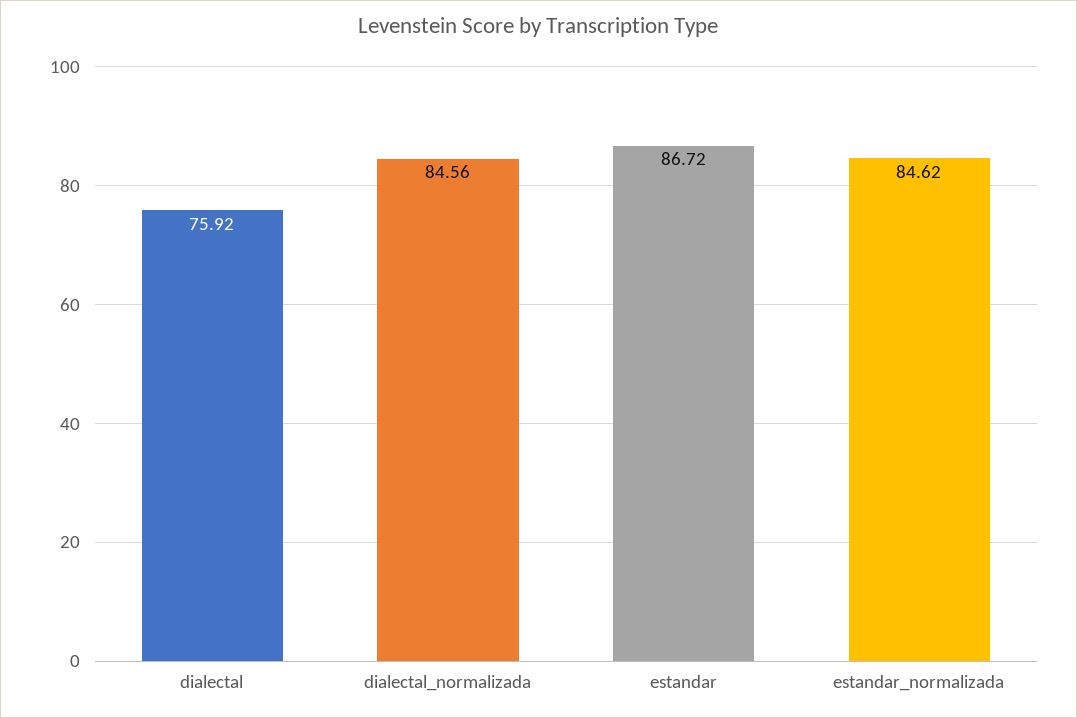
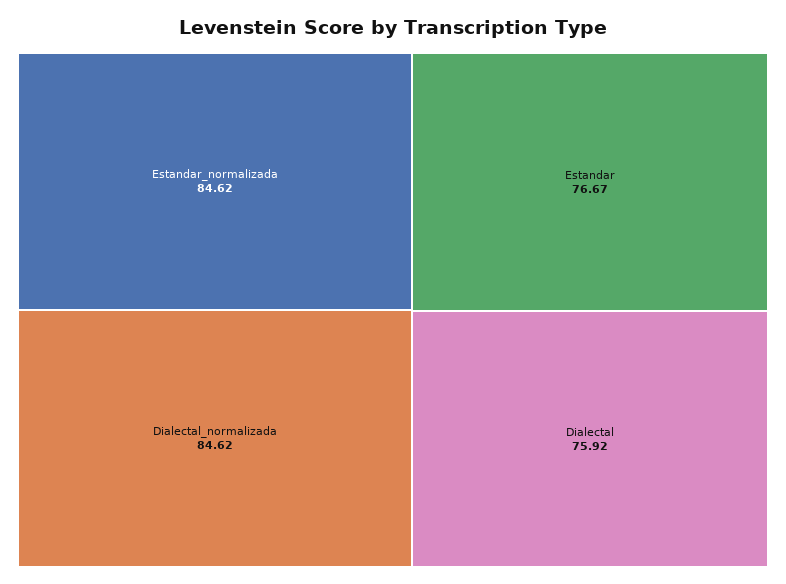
dialectal_normalizada: 84.56 -> 84.62
estandar: 86.72 -> 76.67

